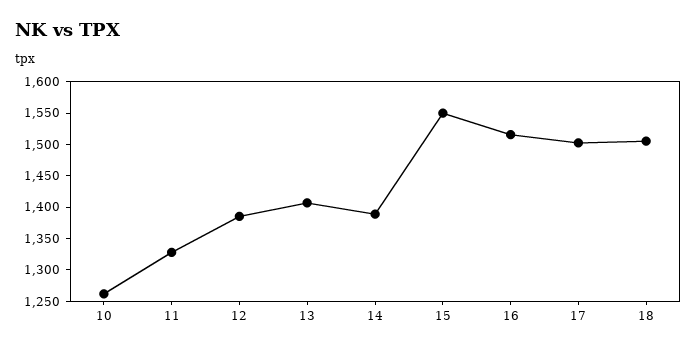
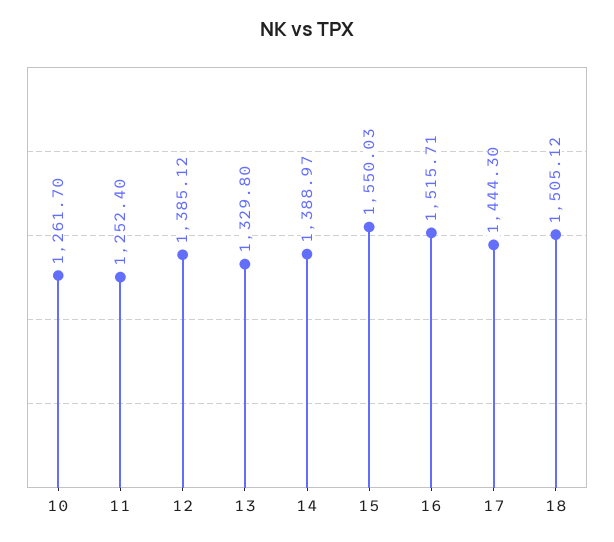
11: 1325 -> 1252.4
13: 1400 -> 1329.8
17: 1500 -> 1444.3

